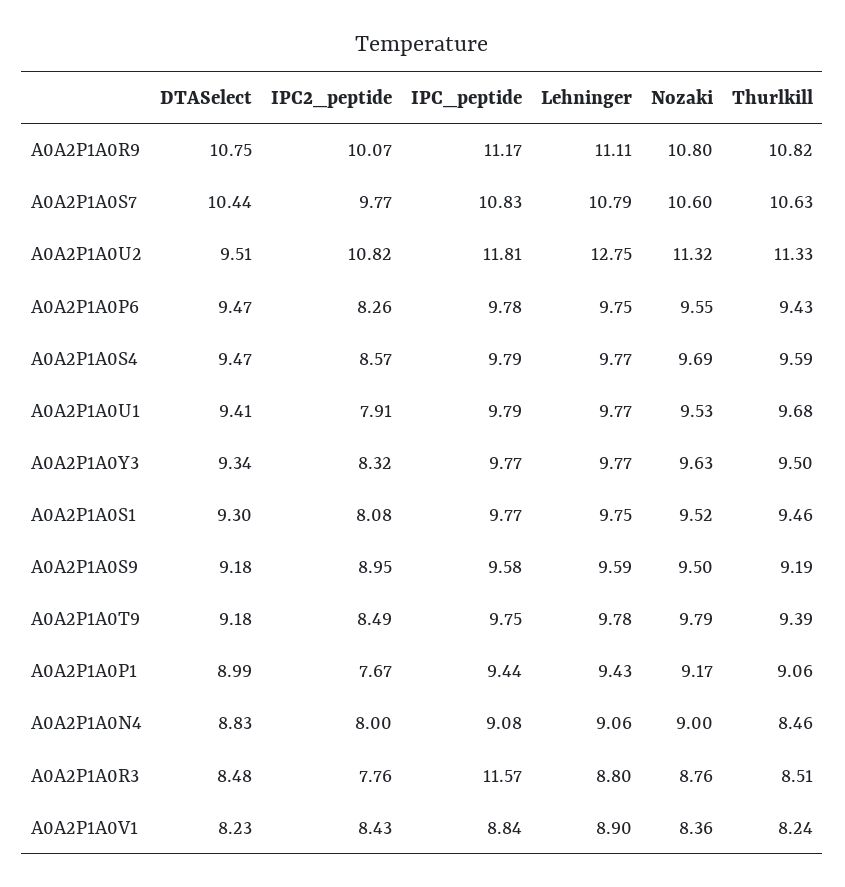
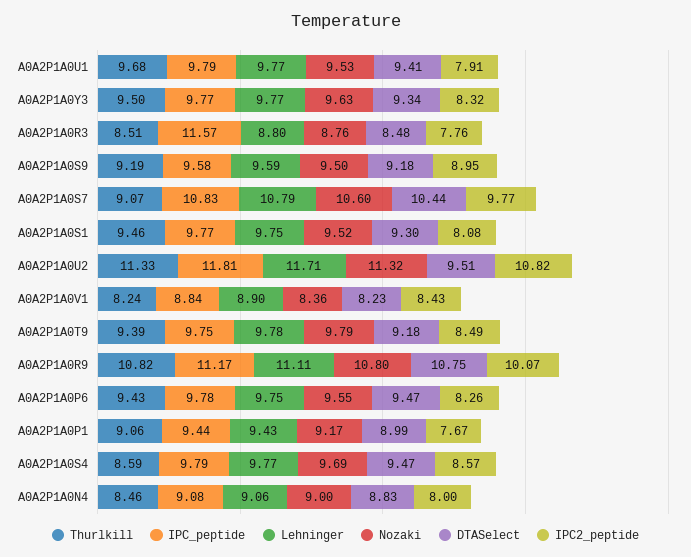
Thurlkill, A0A2P1A0S7: 10.63 -> 9.07
Lehninger, A0A2P1A0U2: 12.75 -> 11.71
Thurlkill, A0A2P1A0S4: 9.59 -> 8.59

